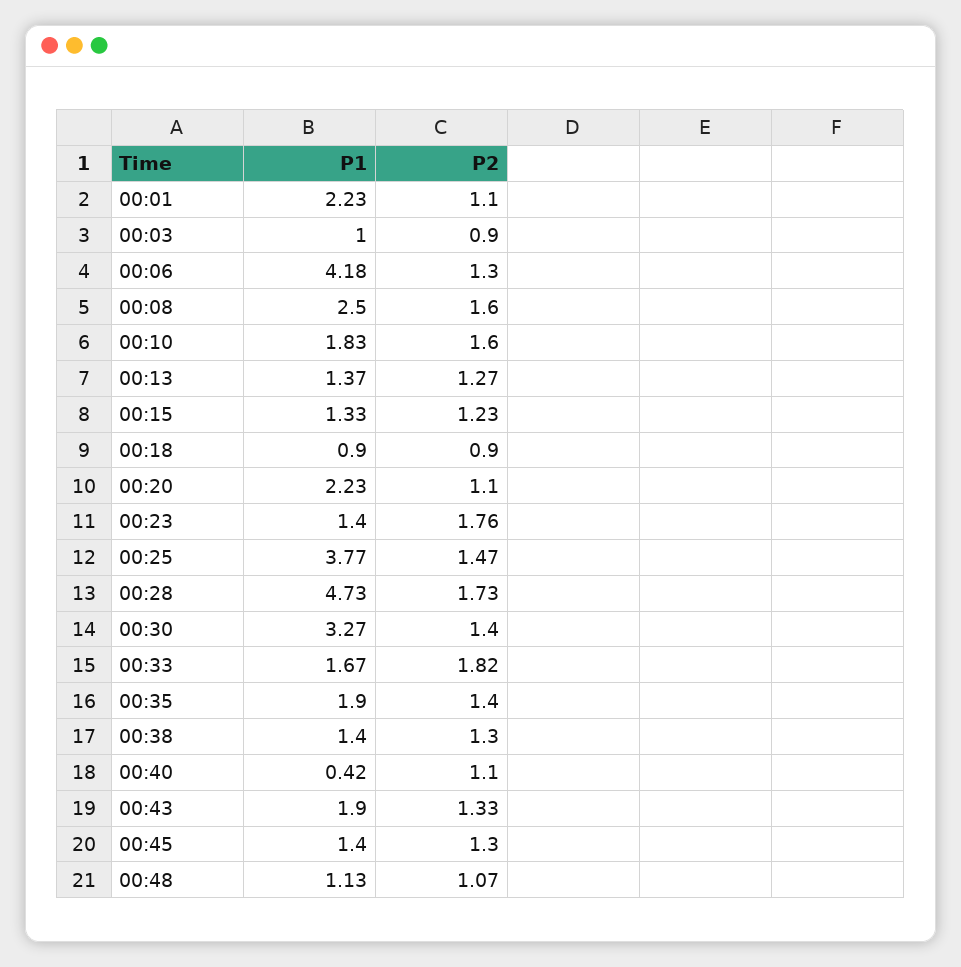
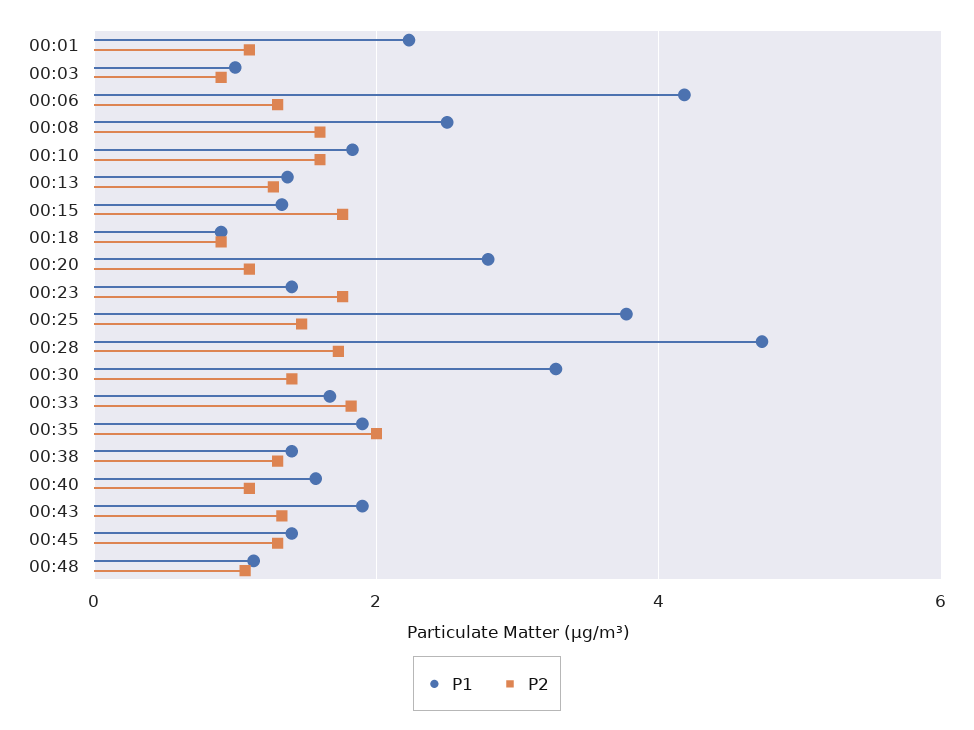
P2, 00:15: 1.23 -> 1.8
P1, 00:20: 2.23 -> 2.8
P2, 00:35: 1.4 -> 2
P1, 00:40: 0.42 -> 1.6

